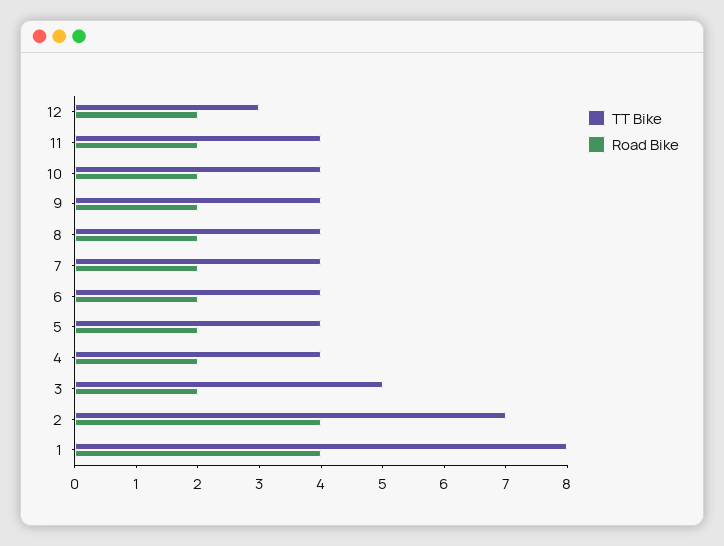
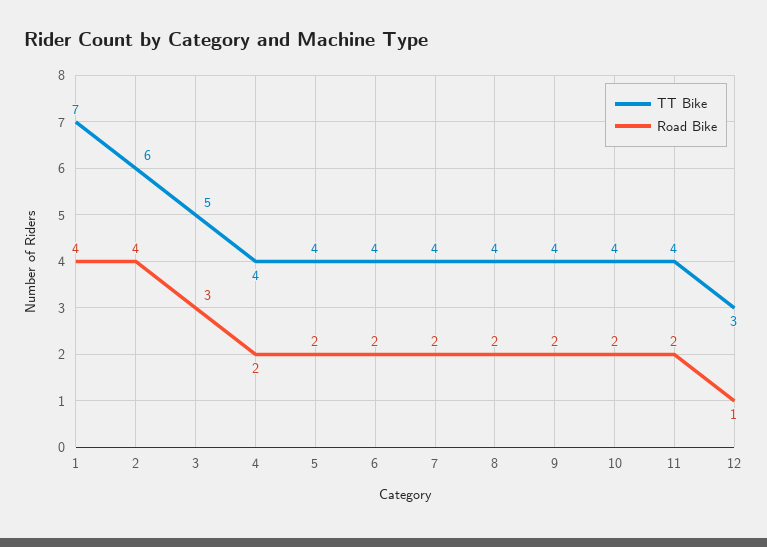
Road Bike, 12: 2 -> 1
Road Bike, 3: 2 -> 3
TT Bike, 2: 7 -> 6
TT Bike, 1: 8 -> 7

